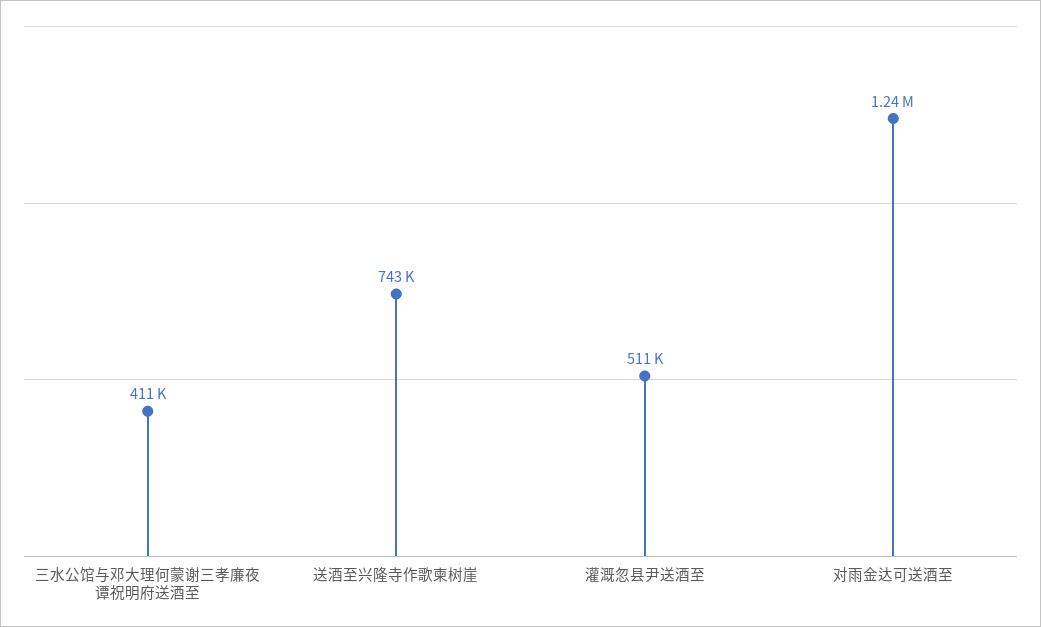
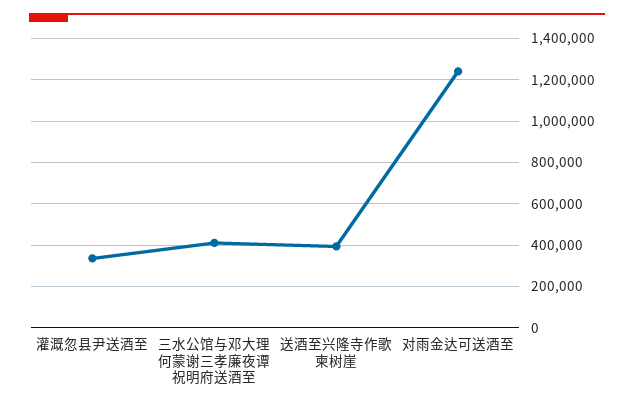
送酒至兴隆寺作歌柬树崖: 743000 -> 400000
灌溉忽县尹送酒至: 511000 -> 350000

